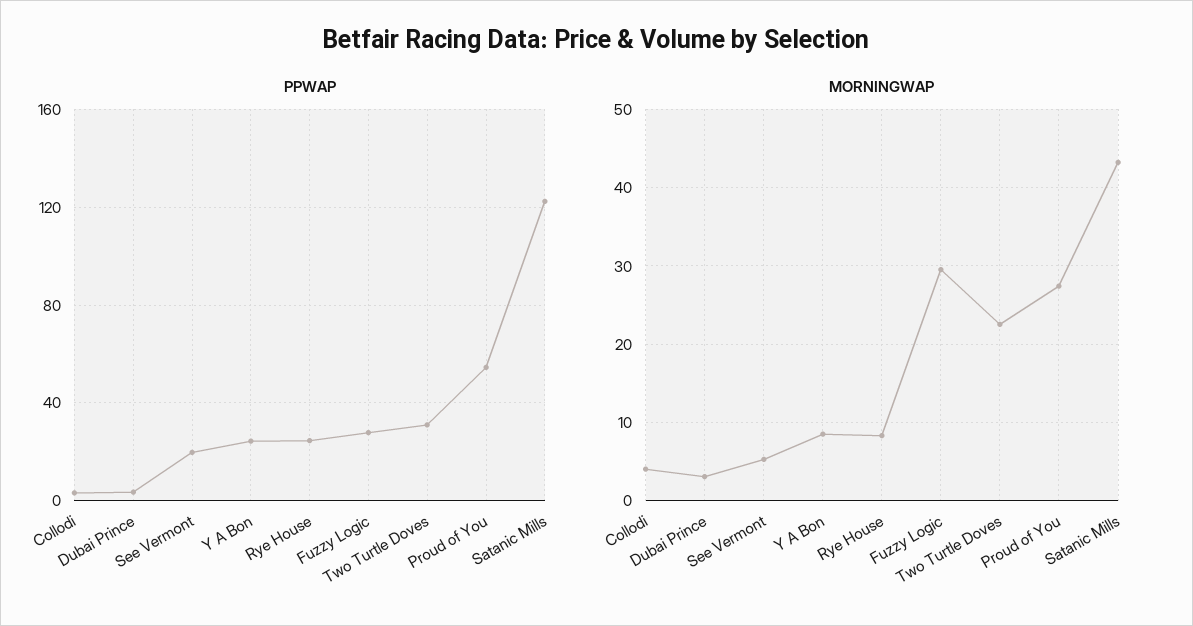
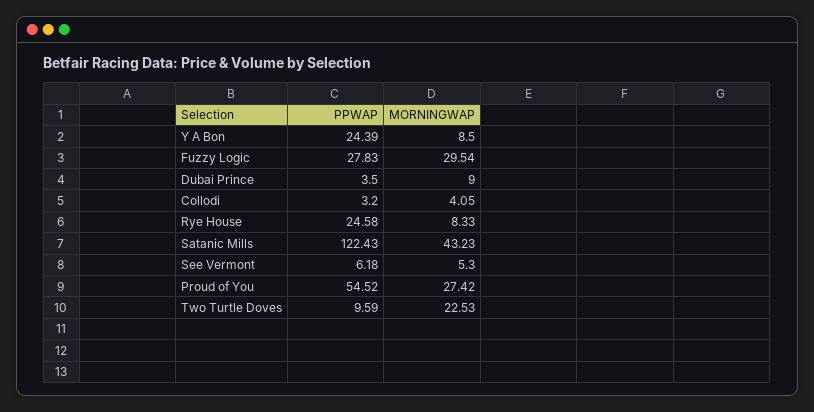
PPWAP, See Vermont: 20 -> 6.18
PPWAP, Two Turtle Doves: 30 -> 9.59
MORNINGWAP, Dubai Prince: 3 -> 9

